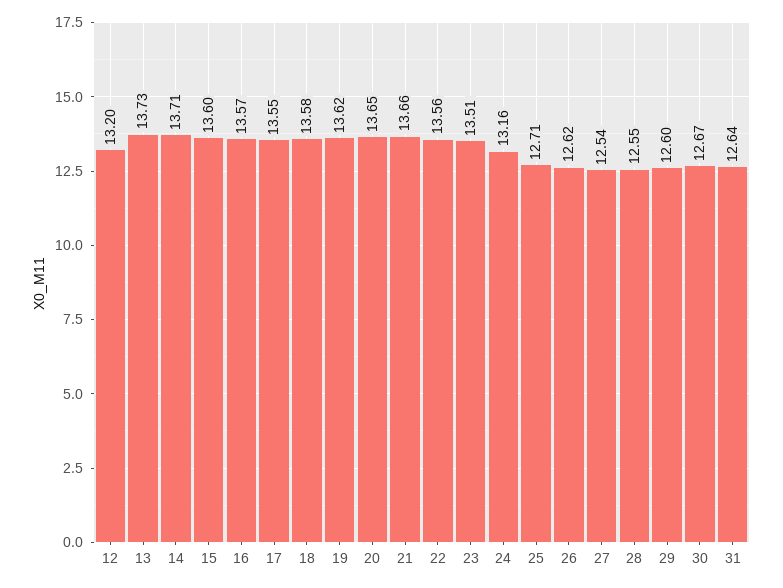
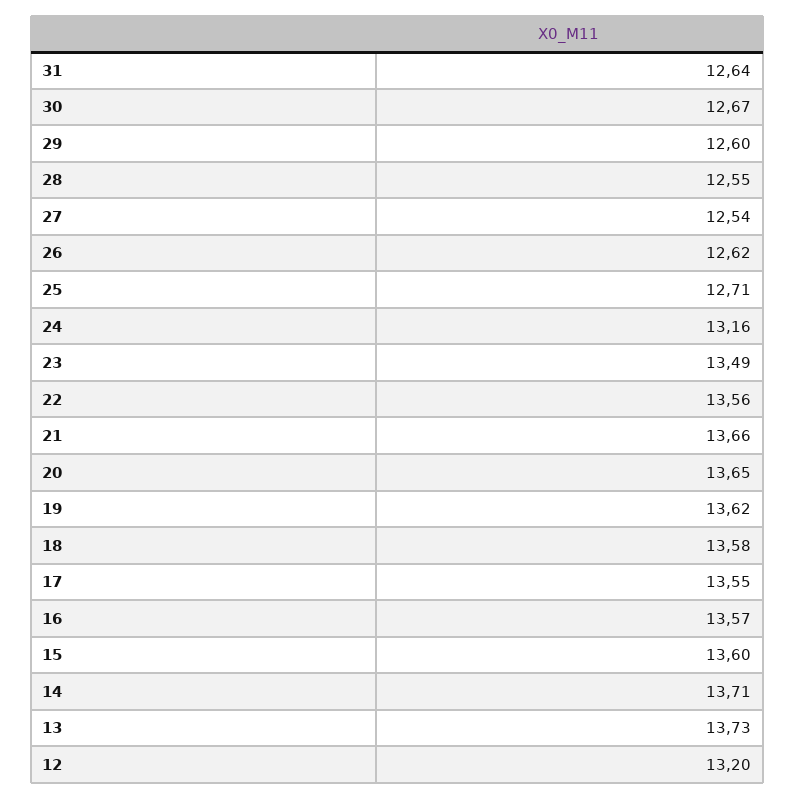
23: 13.51 -> 13.49

